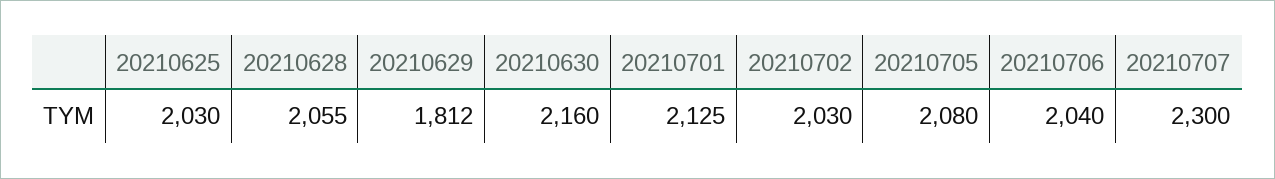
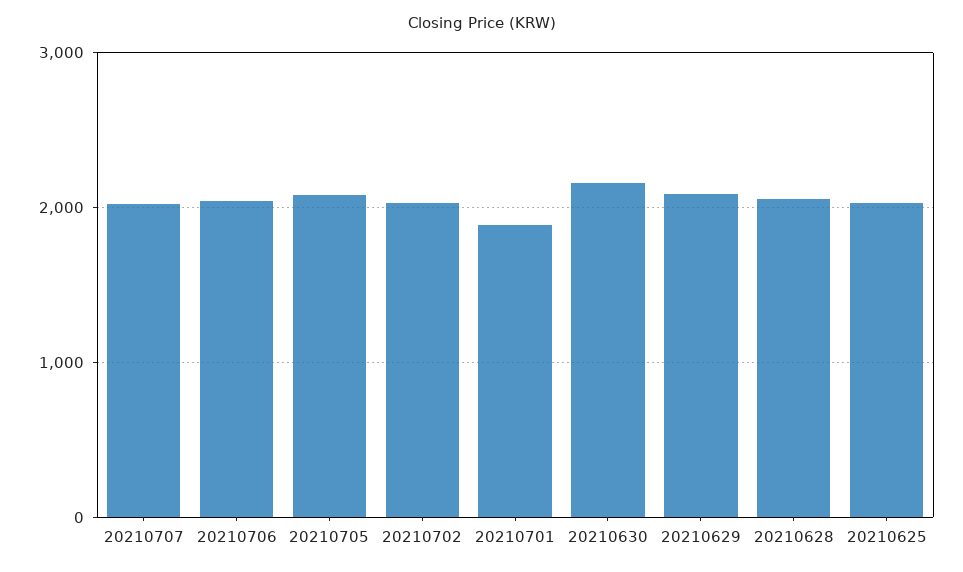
20210629: 1812 -> 2100
20210701: 2125 -> 1900
20210707: 2300 -> 2000

